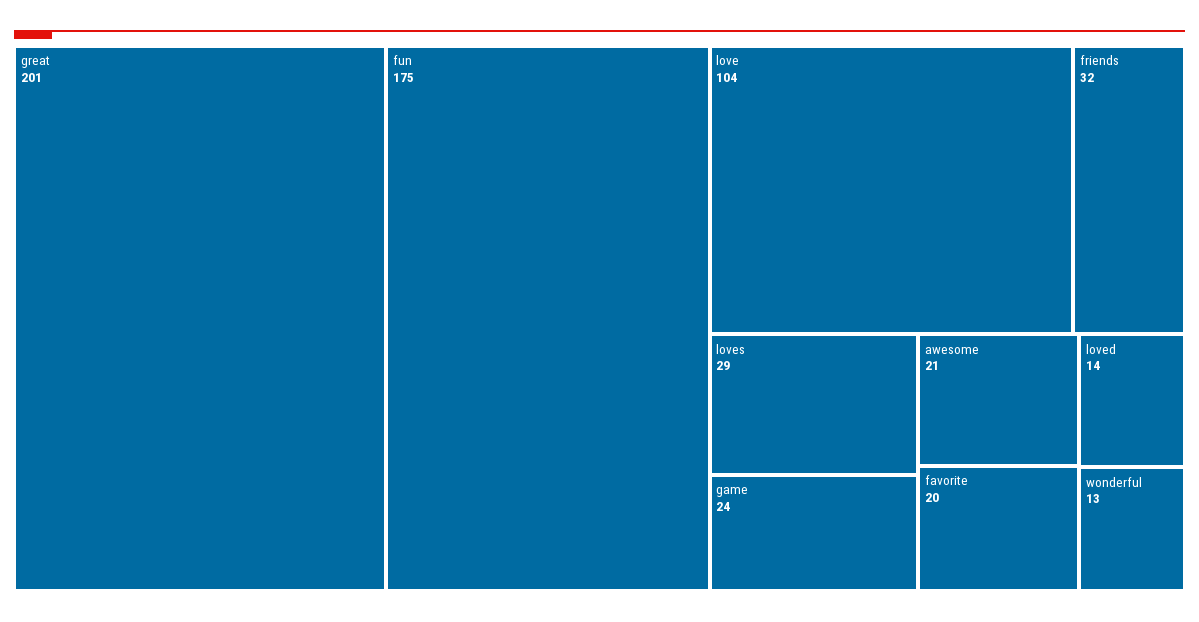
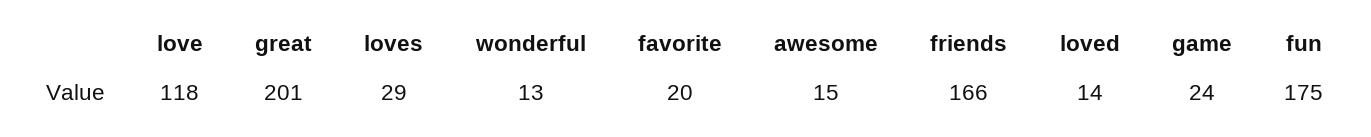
love: 104 -> 118
friends: 32 -> 166
awesome: 21 -> 15

